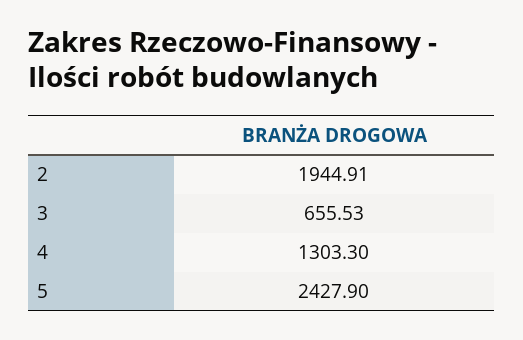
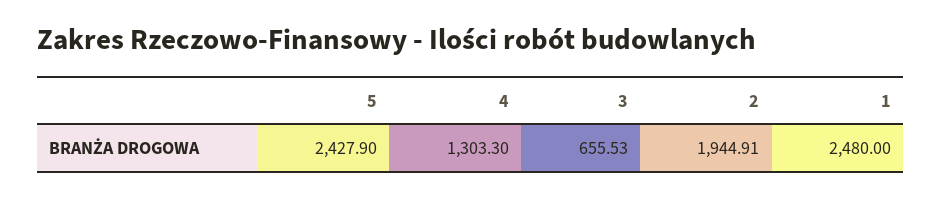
1: none -> 2480

